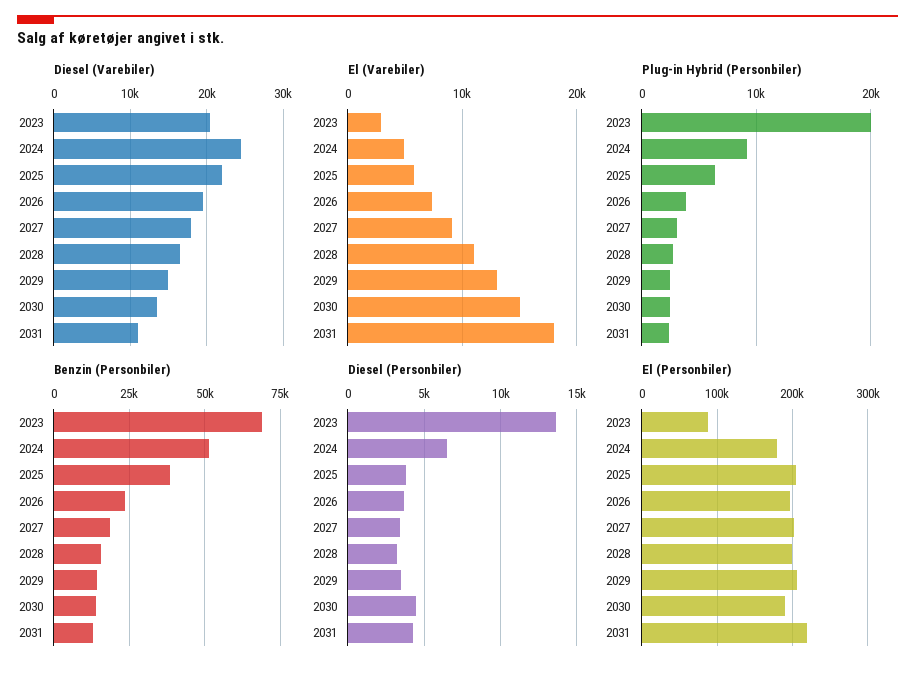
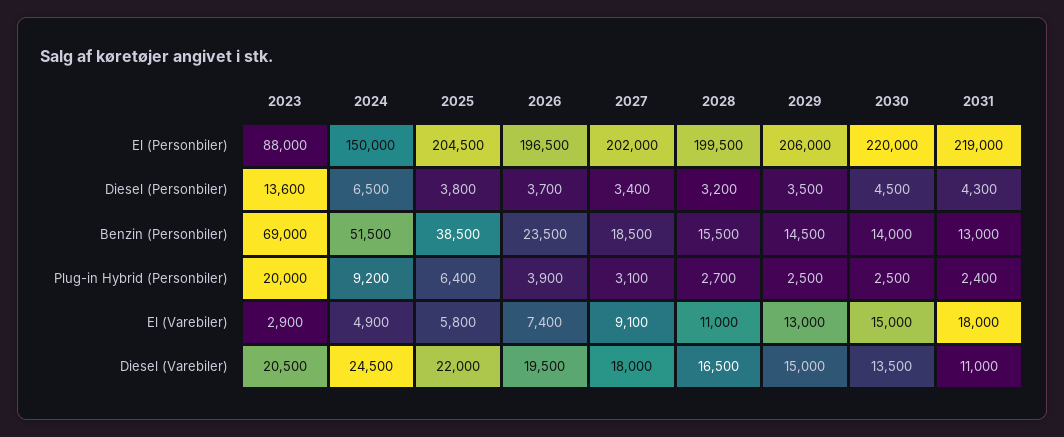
El (Personbiler), 2024: 180000 -> 150000
El (Personbiler), 2030: 190000 -> 220000

